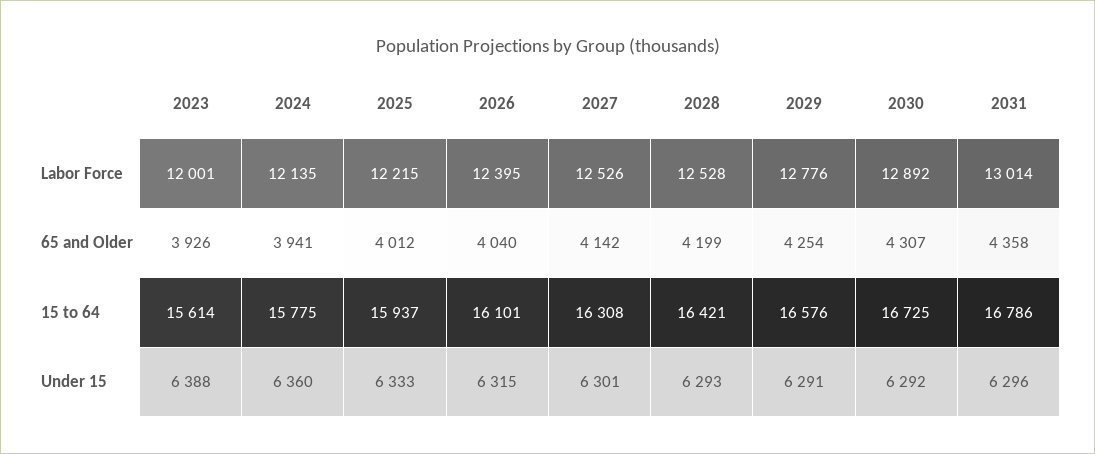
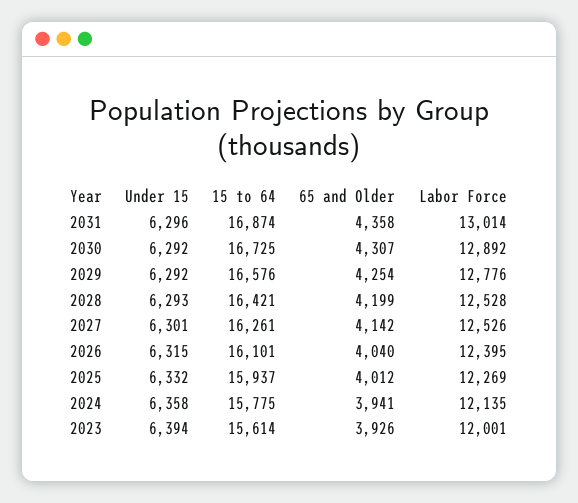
2025, Labor Force: 12215 -> 12269
2027, 15 to 64: 16308 -> 16261
2031, 15 to 64: 16786 -> 16874
2023, Under 15: 6388 -> 6394
2024, Under 15: 6360 -> 6358
2025, Under 15: 6333 -> 6332
2029, Under 15: 6291 -> 6292

